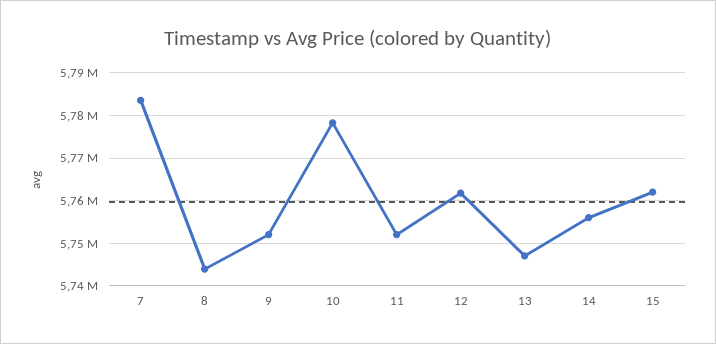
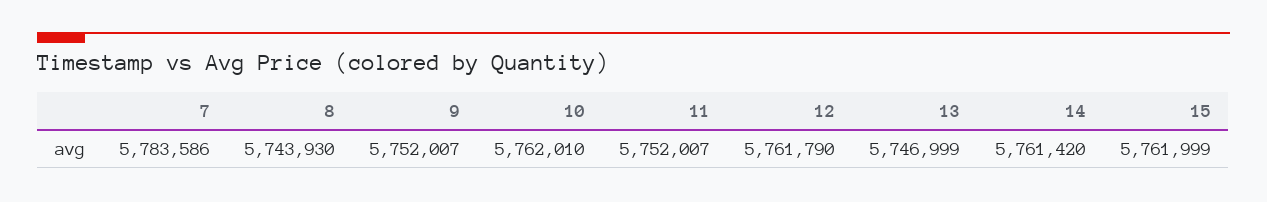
10: 5778000 -> 5762010
14: 5756000 -> 5761420

